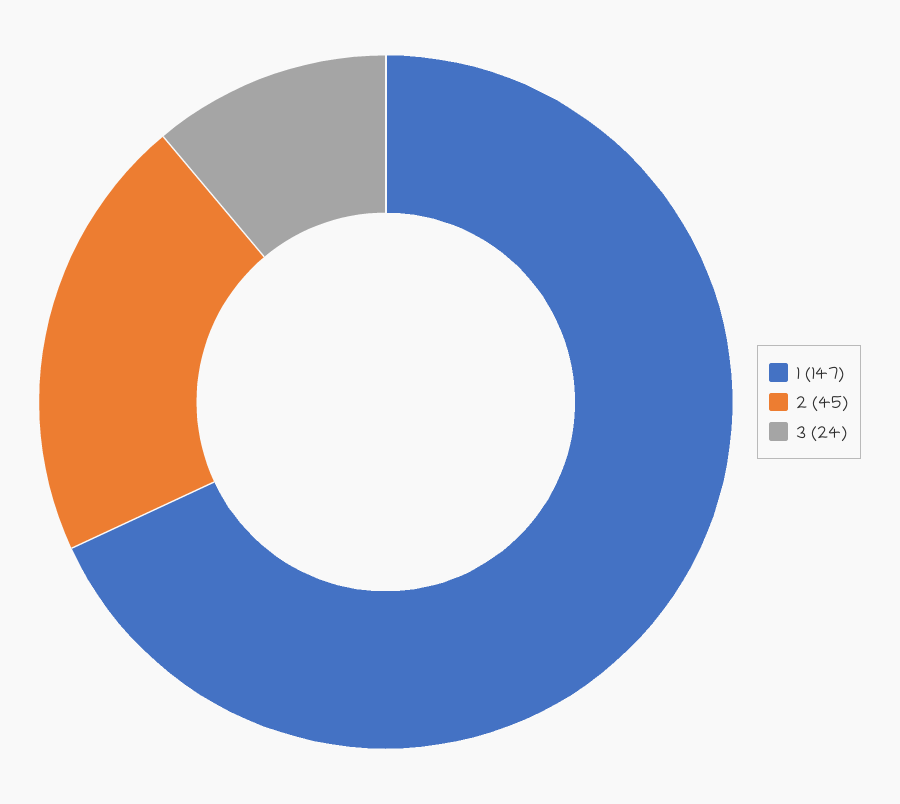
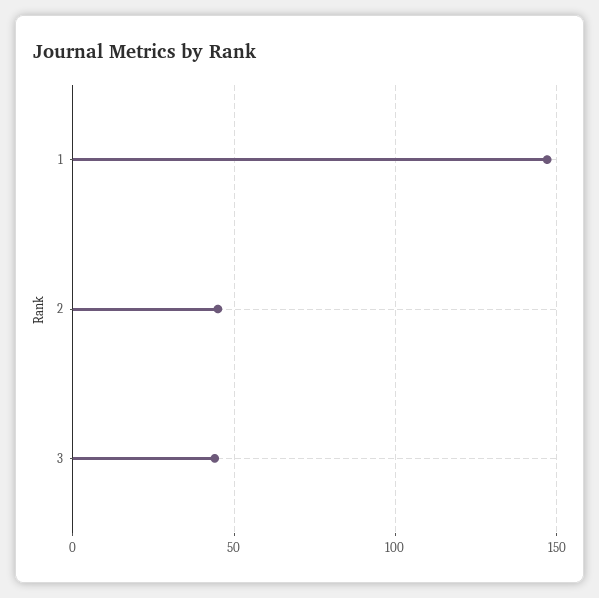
3: 24 -> 45

